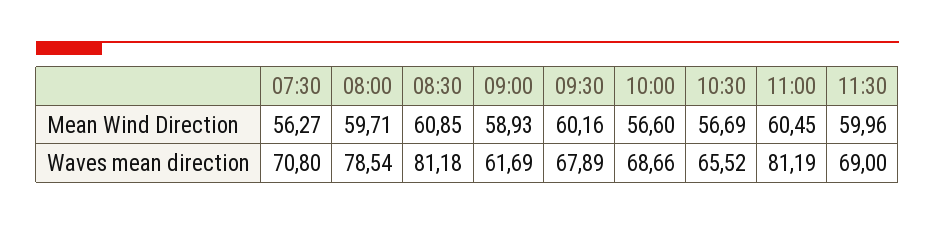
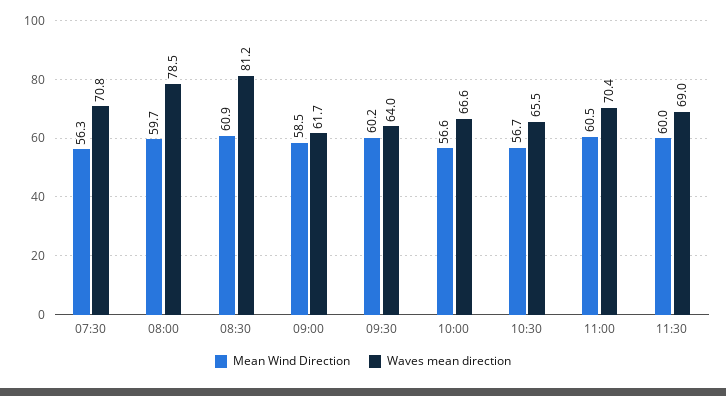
Mean Wind Direction, 09:00: 58.93 -> 58.5
Waves mean direction, 09:30: 67.89 -> 64
Waves mean direction, 10:00: 68.66 -> 66.6
Waves mean direction, 11:00: 81.19 -> 70.4

